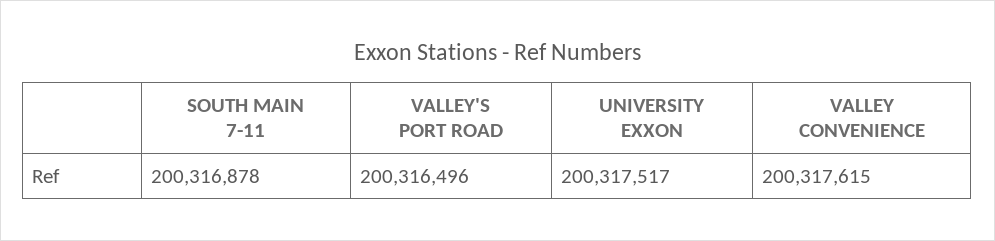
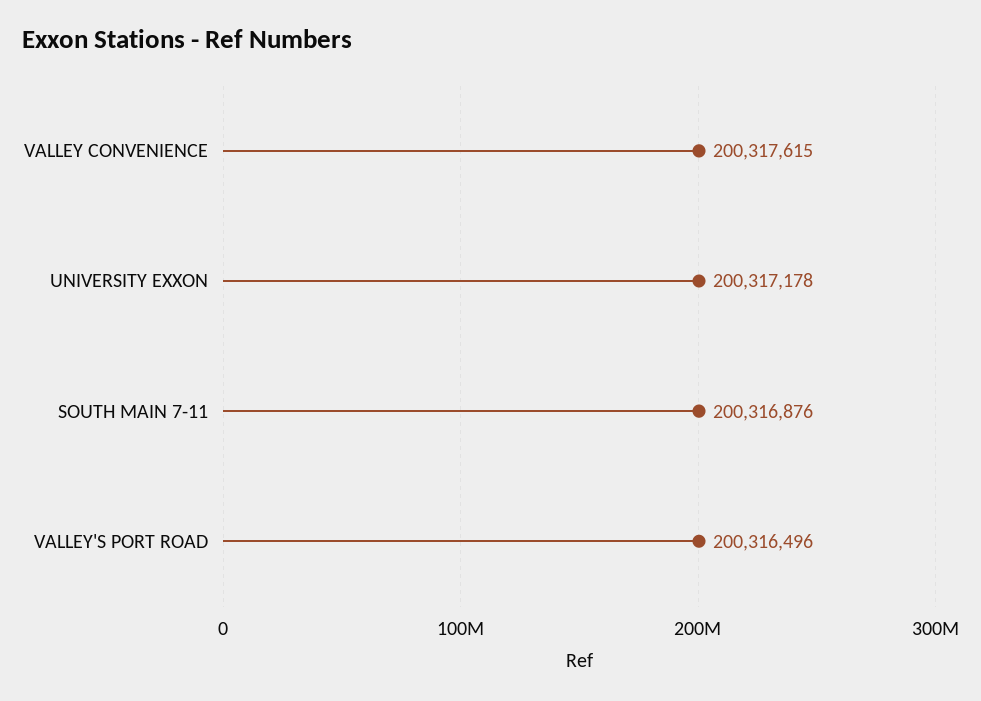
SOUTH MAIN 7-11: 200316878 -> 200316876
UNIVERSITY EXXON: 200317517 -> 200317178

